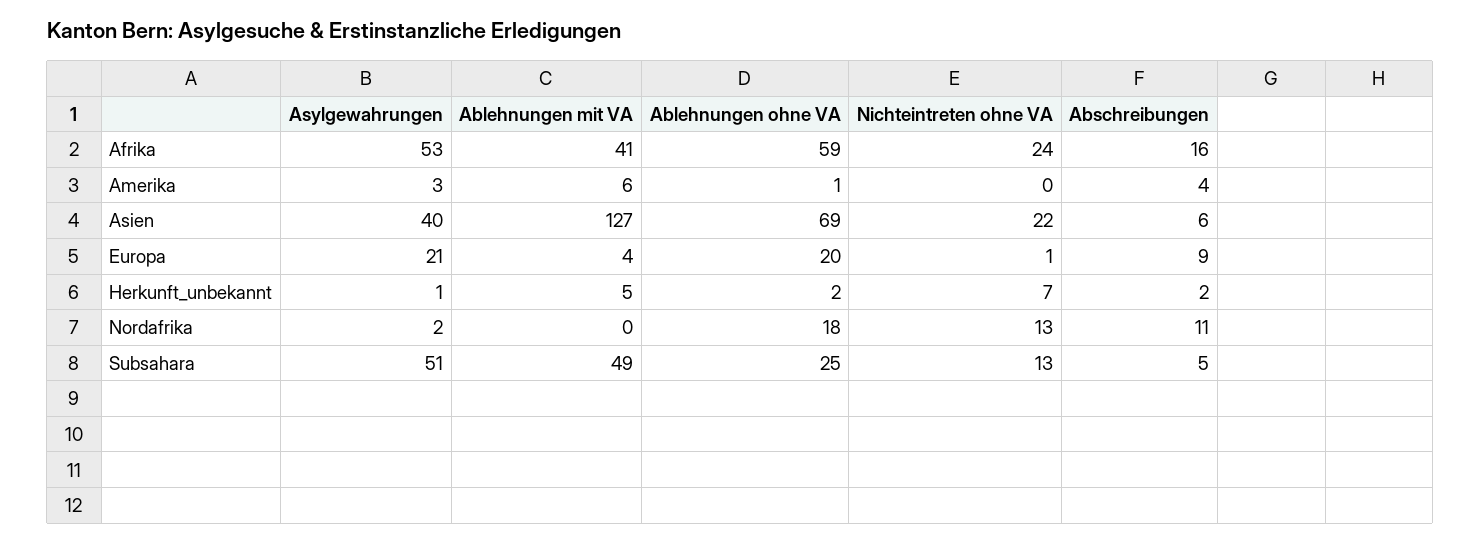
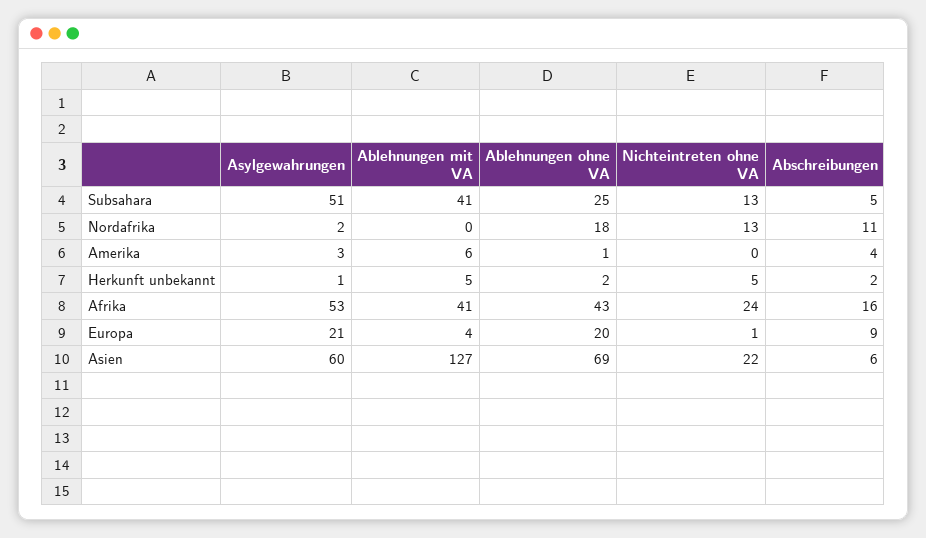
Ablehnungen ohne VA, Afrika: 59 -> 43
Asylgewahrungen, Asien: 40 -> 60
Nichteintreten ohne VA, Herkunft_unbekannt: 7 -> 5
Ablehnungen mit VA, Subsahara: 49 -> 41

